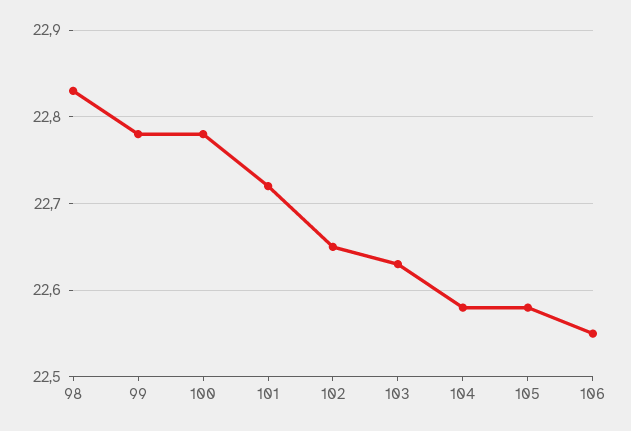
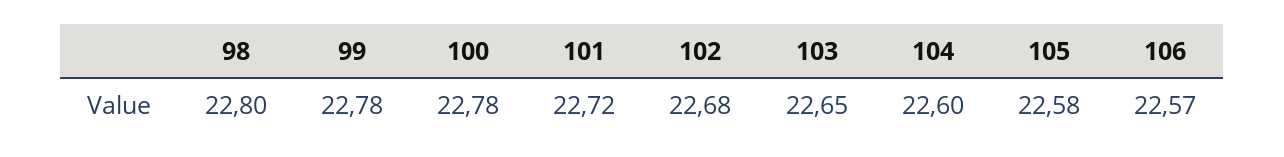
98: 22.83 -> 22.8
102: 22.65 -> 22.68
103: 22.63 -> 22.65
104: 22.58 -> 22.6
106: 22.55 -> 22.57

